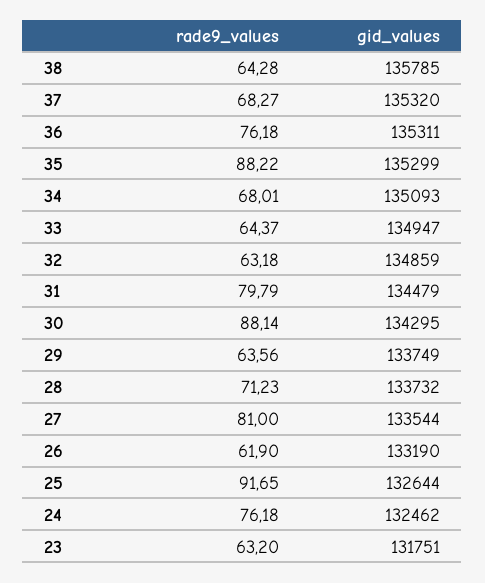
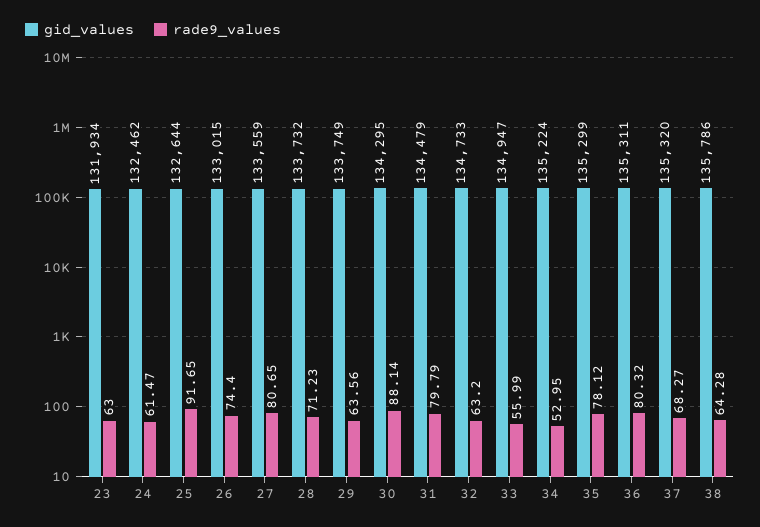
gid_values, 38: 135785 -> 135786
rade9_values, 36: 76.18 -> 80.32
rade9_values, 35: 88.22 -> 78.12
rade9_values, 34: 68.01 -> 52.95
gid_values, 34: 135093 -> 135224
rade9_values, 33: 64.37 -> 55.99
rade9_values, 32: 63.18 -> 63.2
gid_values, 32: 134859 -> 134733
rade9_values, 27: 81 -> 80.65
gid_values, 27: 133544 -> 133559
rade9_values, 26: 61.9 -> 74.4
gid_values, 26: 133190 -> 133015
rade9_values, 24: 76.18 -> 61.47
rade9_values, 23: 63.2 -> 63
gid_values, 23: 131751 -> 131934

